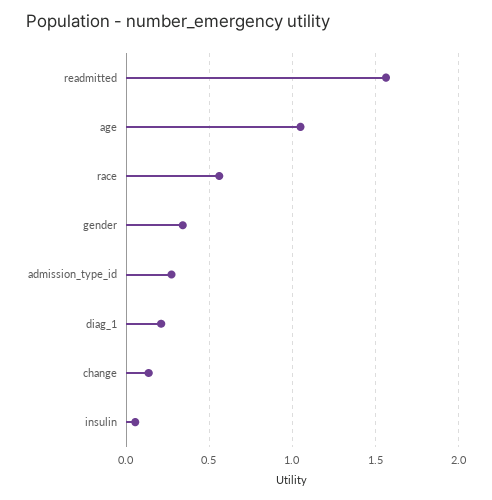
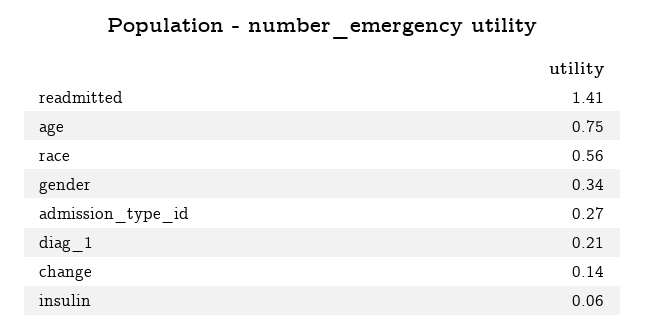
readmitted: 1.55 -> 1.41
age: 1.05 -> 0.75

